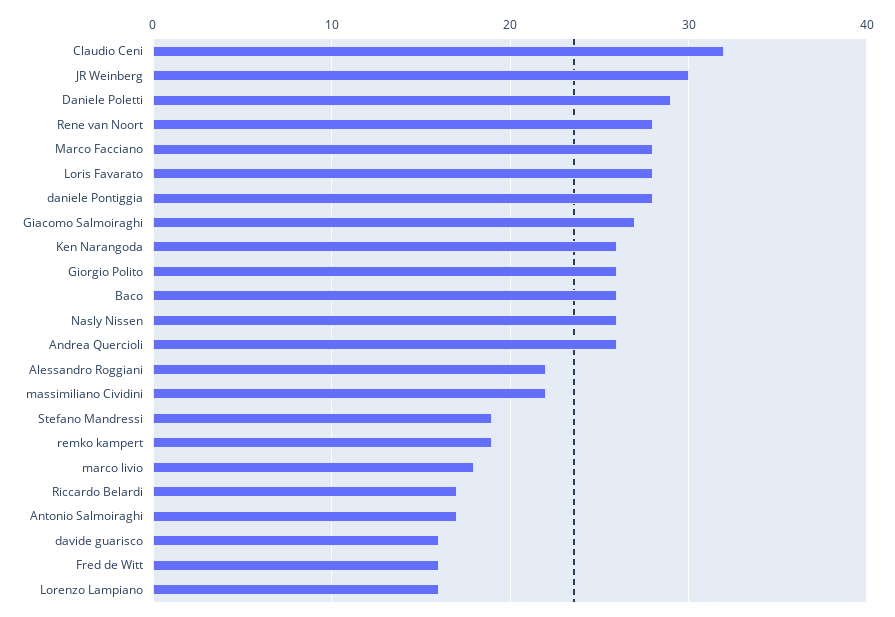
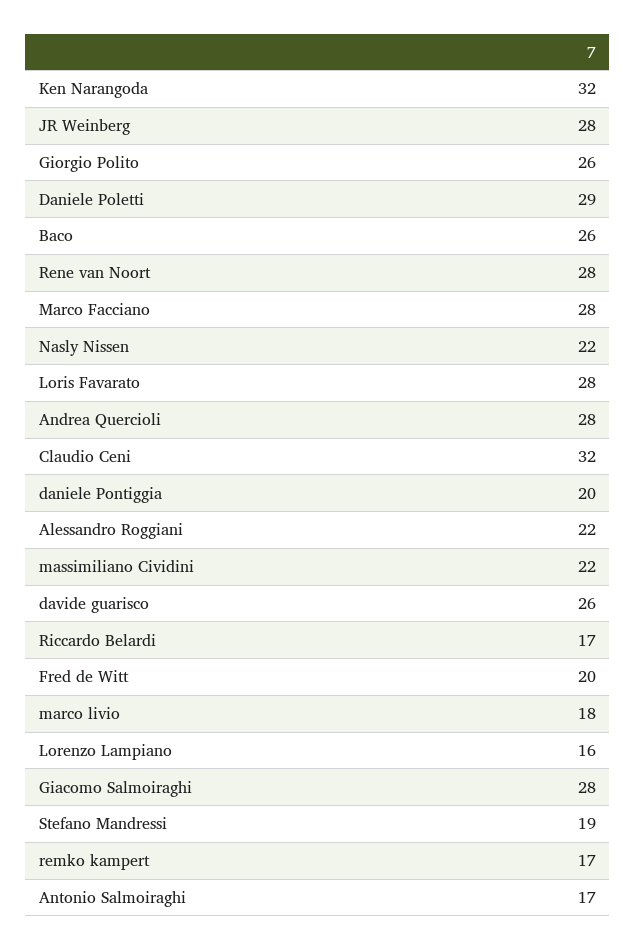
JR Weinberg: 30 -> 28
daniele Pontiggia: 28 -> 20
Giacomo Salmoiraghi: 27 -> 28
Ken Narangoda: 26 -> 32
Nasly Nissen: 26 -> 22
Andrea Quercioli: 26 -> 28
remko kampert: 19 -> 17
davide guarisco: 16 -> 26
Fred de Witt: 16 -> 20

